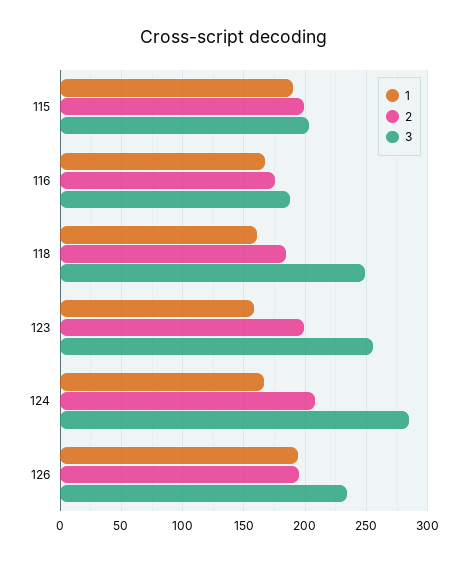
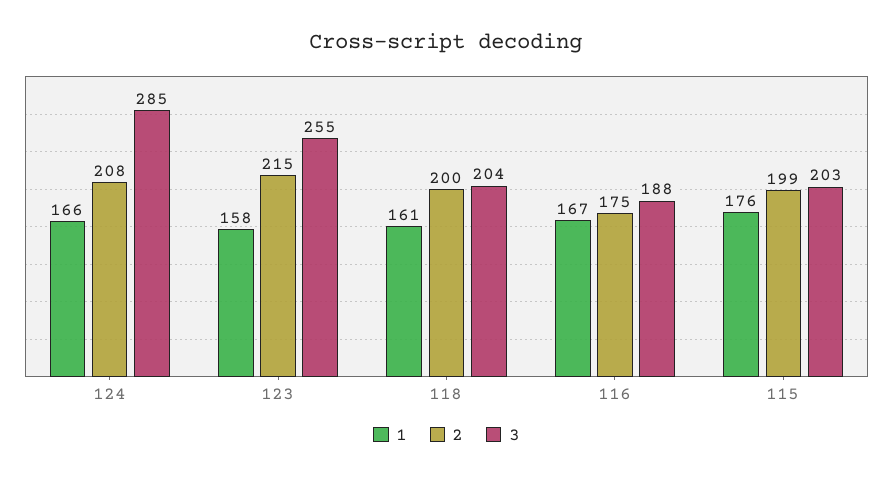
1, 115: 190 -> 176
2, 118: 185 -> 200
3, 118: 250 -> 204
2, 123: 200 -> 215
1, 126: 195 -> none
2, 126: 195 -> none
3, 126: 235 -> none

